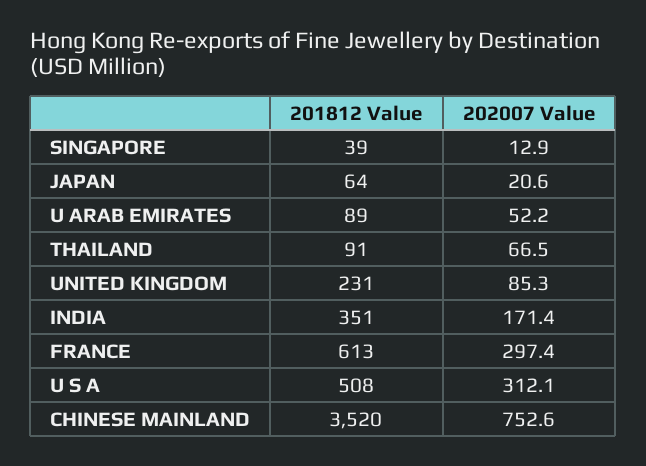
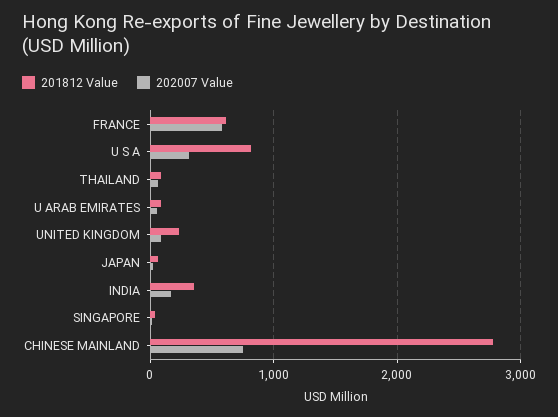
202007 Value, FRANCE: 297.4 -> 600
201812 Value, U S A: 508 -> 800
201812 Value, CHINESE MAINLAND: 3520 -> 2800

